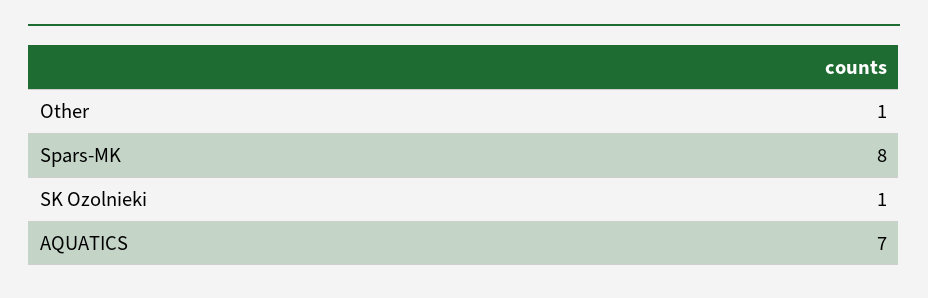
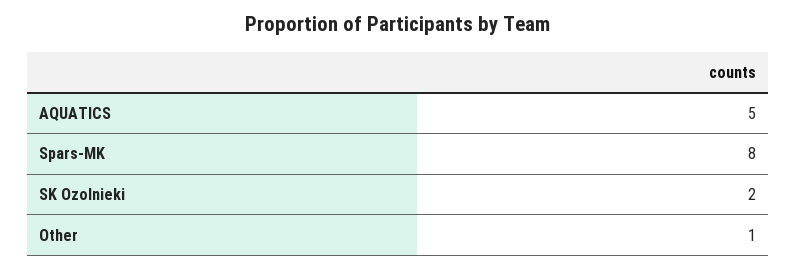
SK Ozolnieki: 1 -> 2
AQUATICS: 7 -> 5

